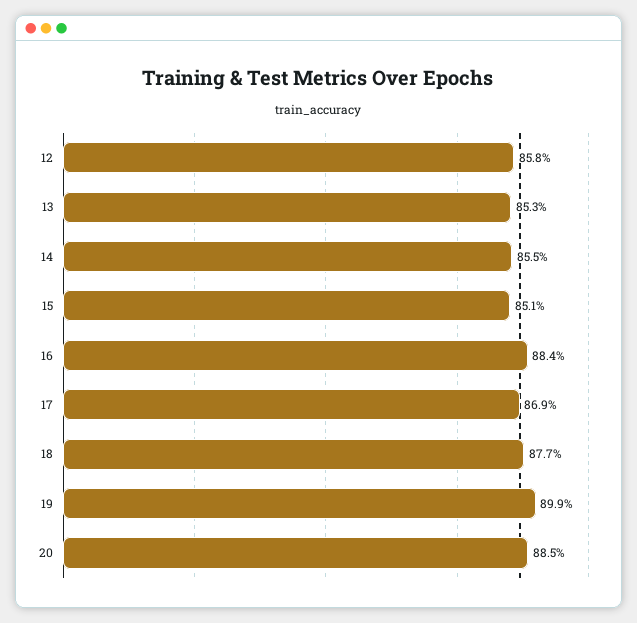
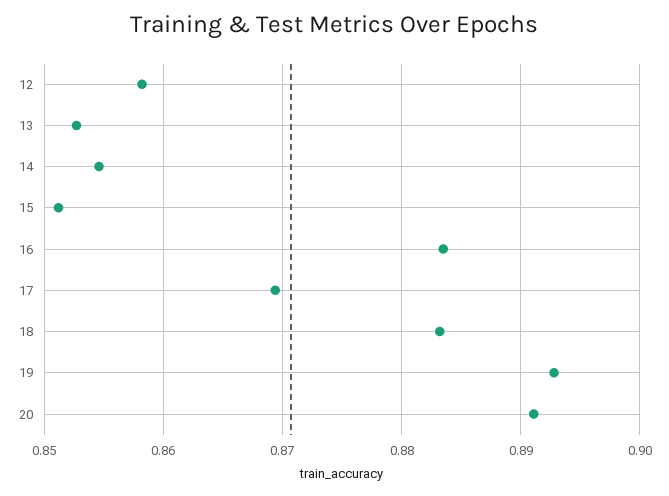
18: 0.877 -> 0.883
19: 0.899 -> 0.893
20: 0.885 -> 0.891

